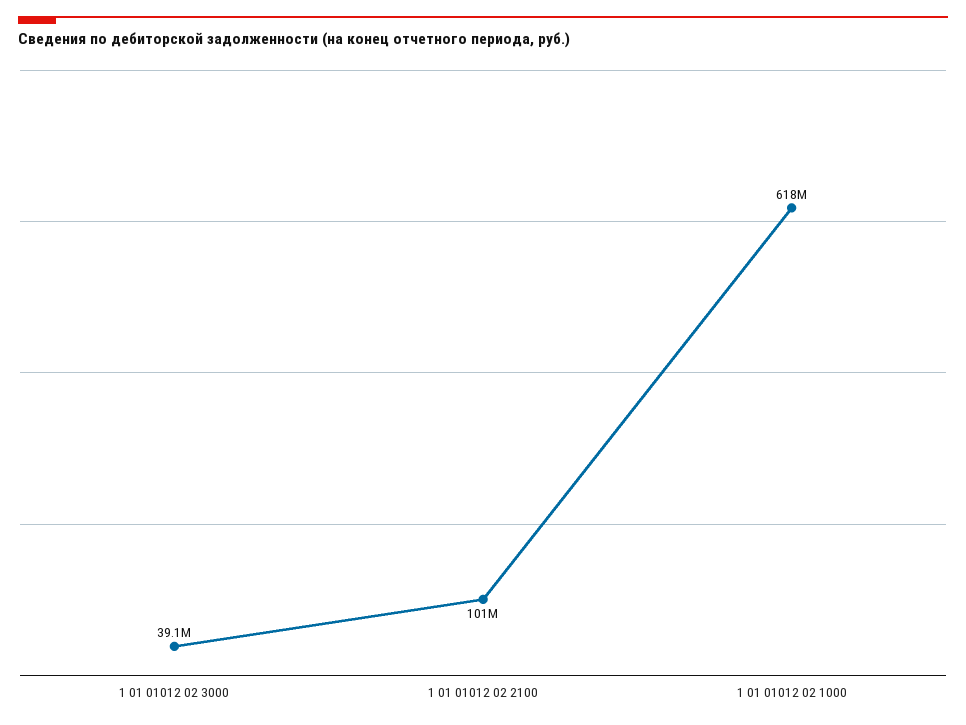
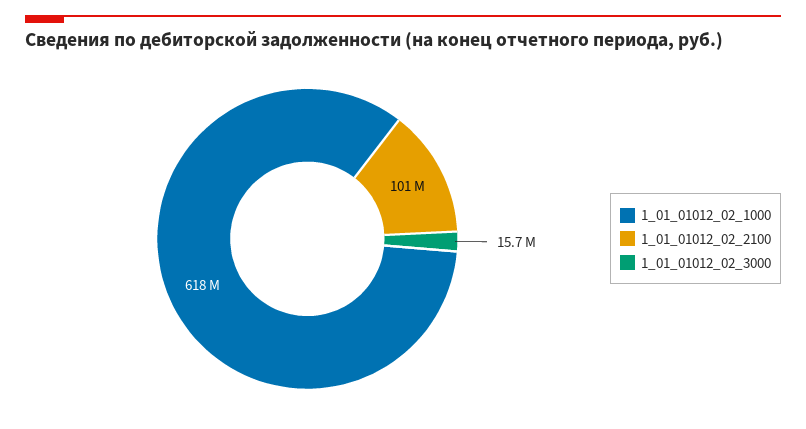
1 01 01012 02 3000: 39100000 -> 15700000

